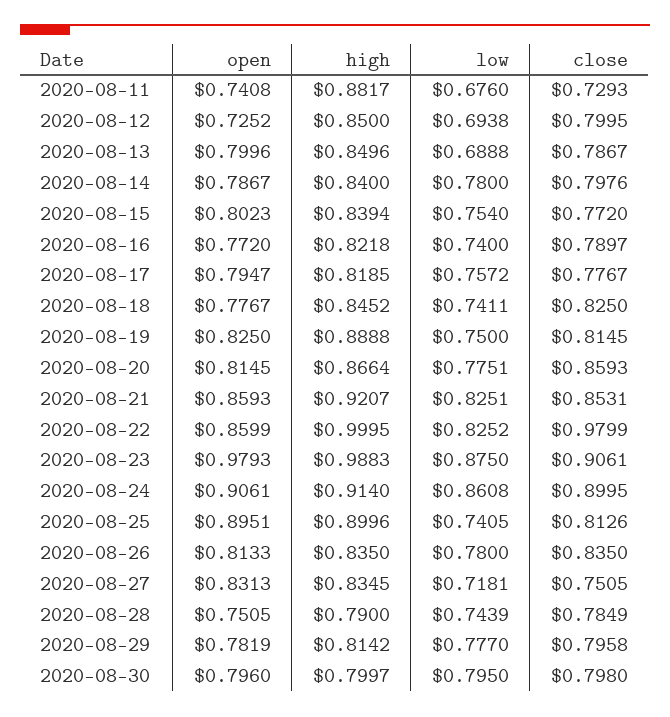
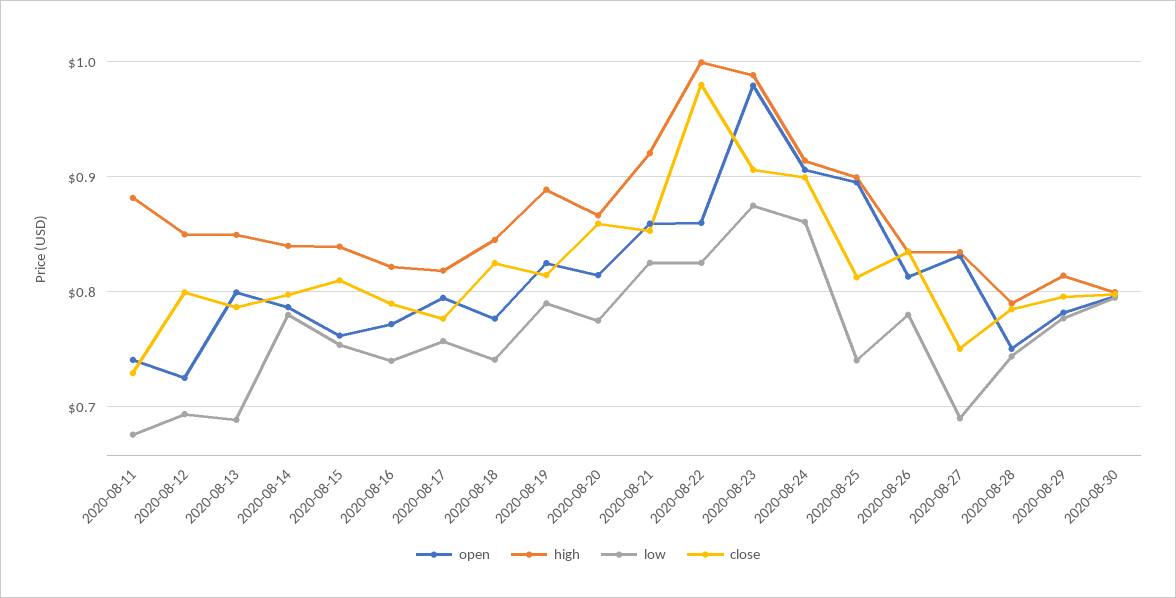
open, 2020-08-15: 0.8023 -> 0.76
close, 2020-08-15: 0.772 -> 0.81
low, 2020-08-19: 0.75 -> 0.79
low, 2020-08-27: 0.7181 -> 0.69

